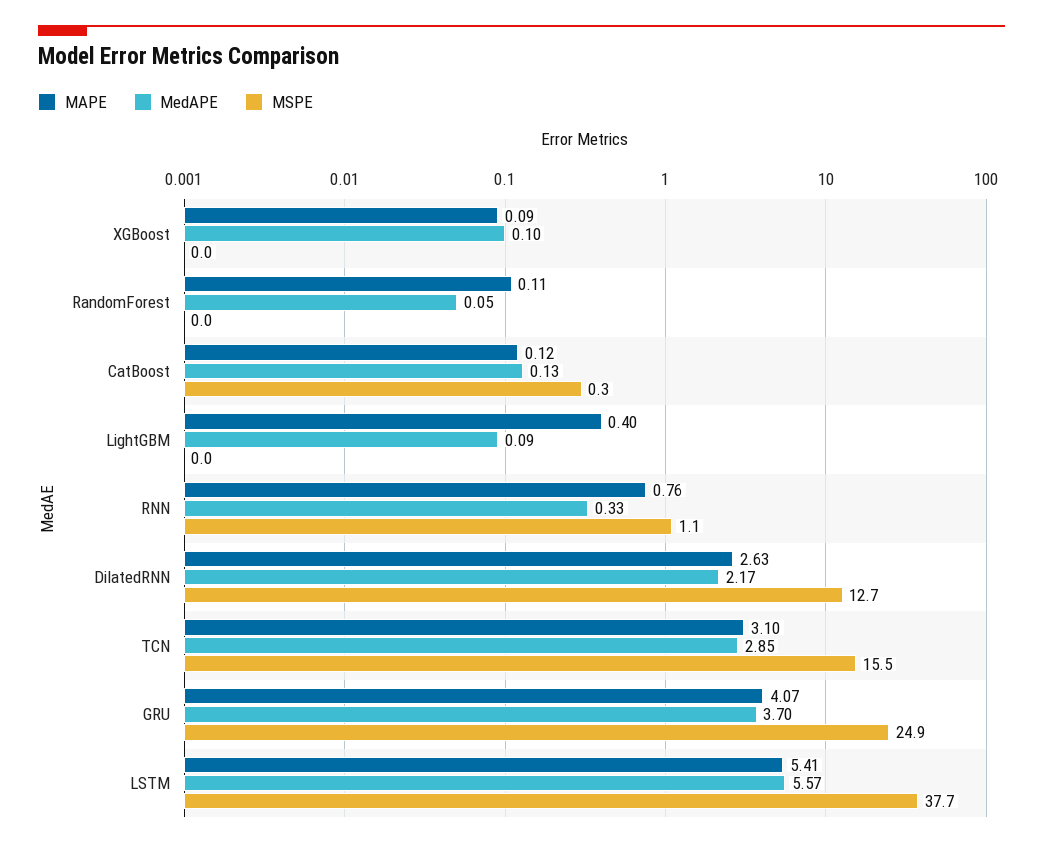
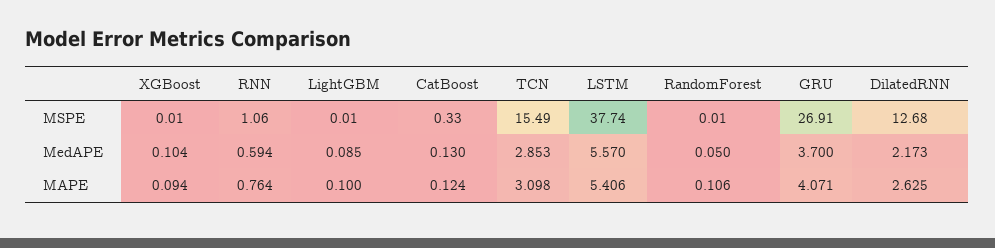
MAPE, LightGBM: 0.4 -> 0.1
MedAPE, RNN: 0.33 -> 0.594
MSPE, GRU: 24.9 -> 26.91

